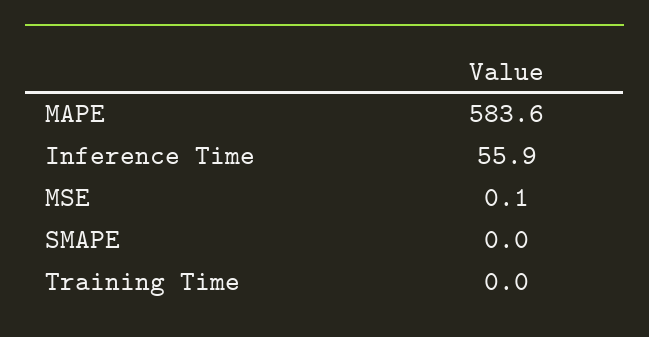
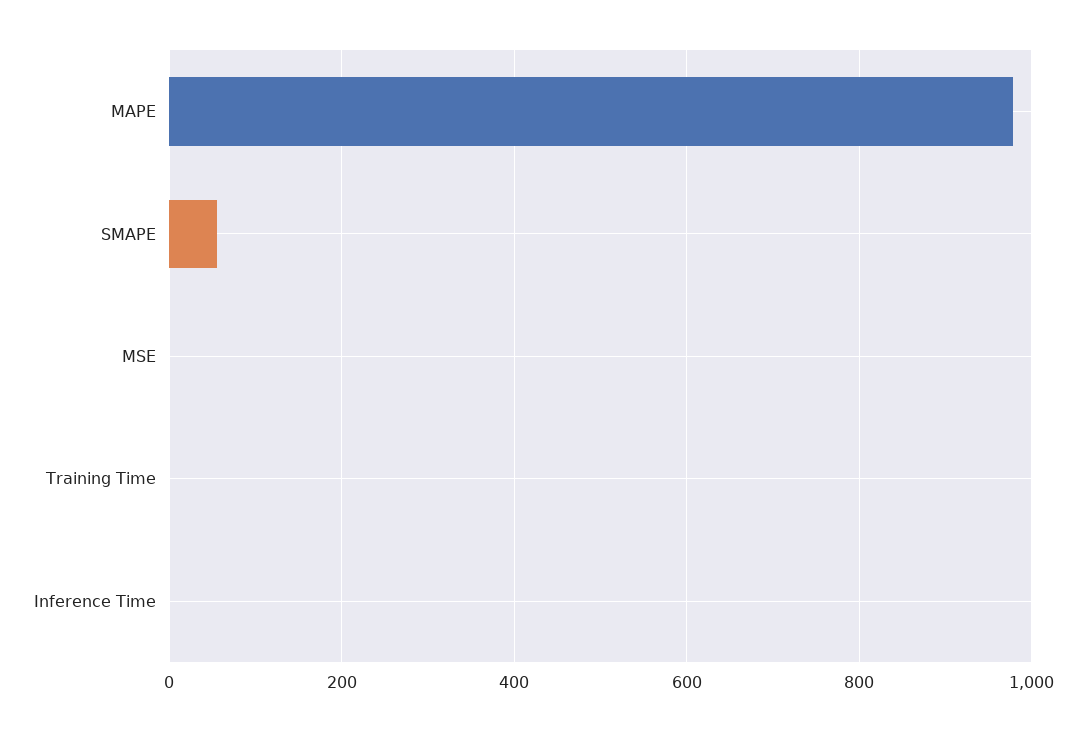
MAPE: 583.6 -> 980
Inference Time: 55.9 -> 0
SMAPE: 0 -> 60

